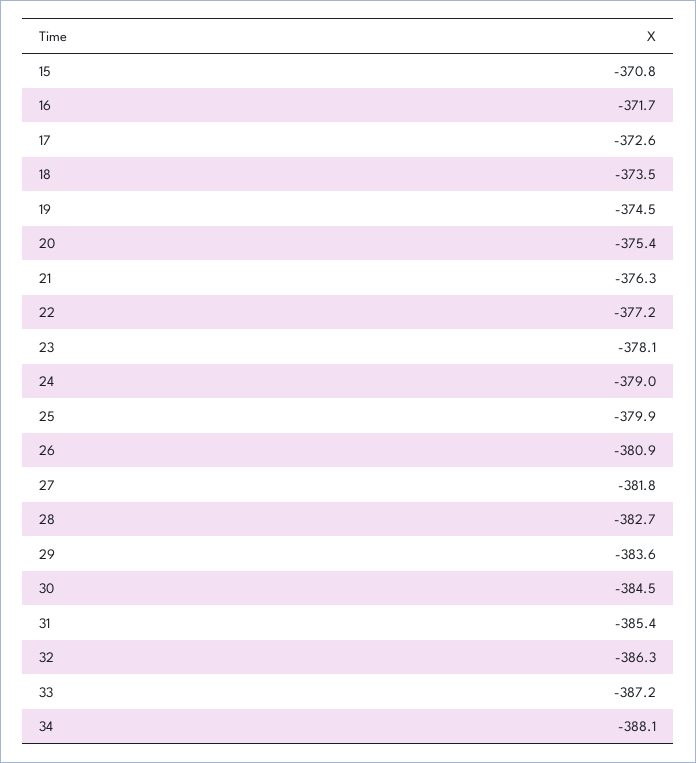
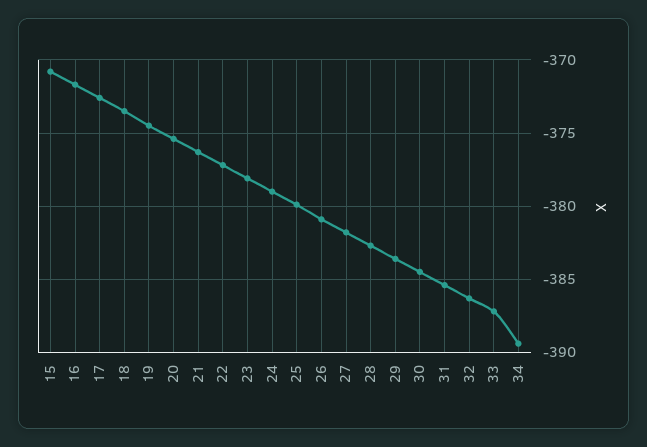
34: -388.1 -> -389.5

